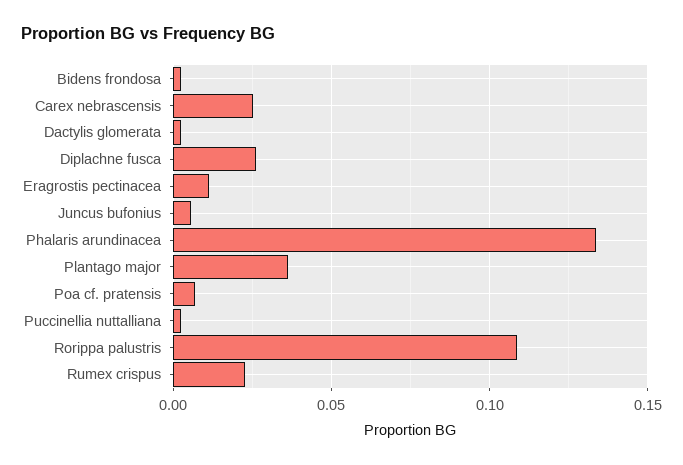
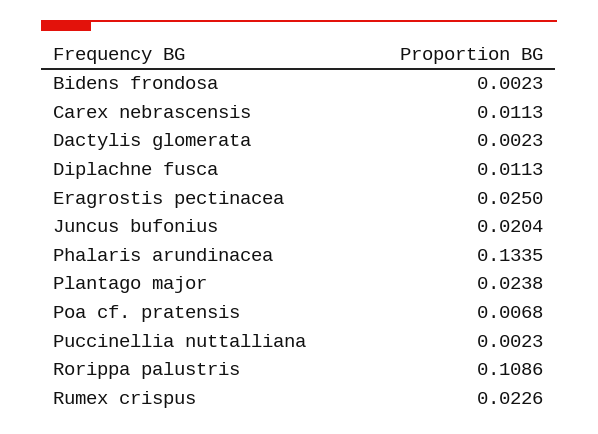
Carex nebrascensis: 0.025 -> 0.0113
Diplachne fusca: 0.025 -> 0.0113
Eragrostis pectinacea: 0.01 -> 0.025
Juncus bufonius: 0.005 -> 0.0204
Plantago major: 0.035 -> 0.0238

